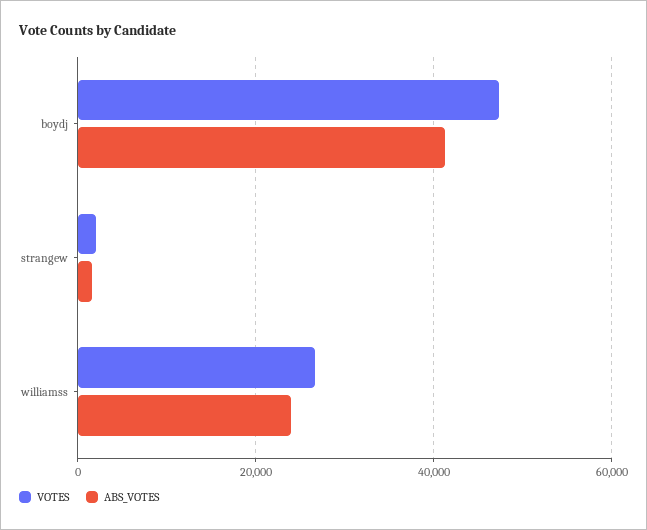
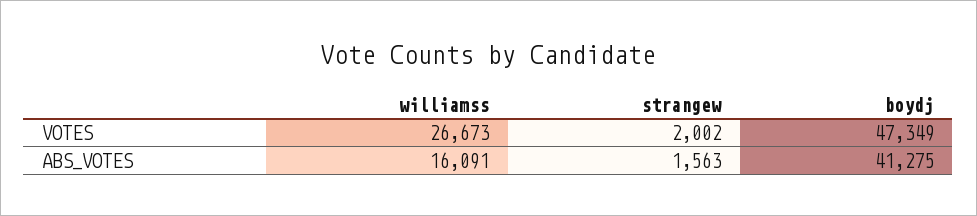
ABS_VOTES, williamss: 24000 -> 16091

